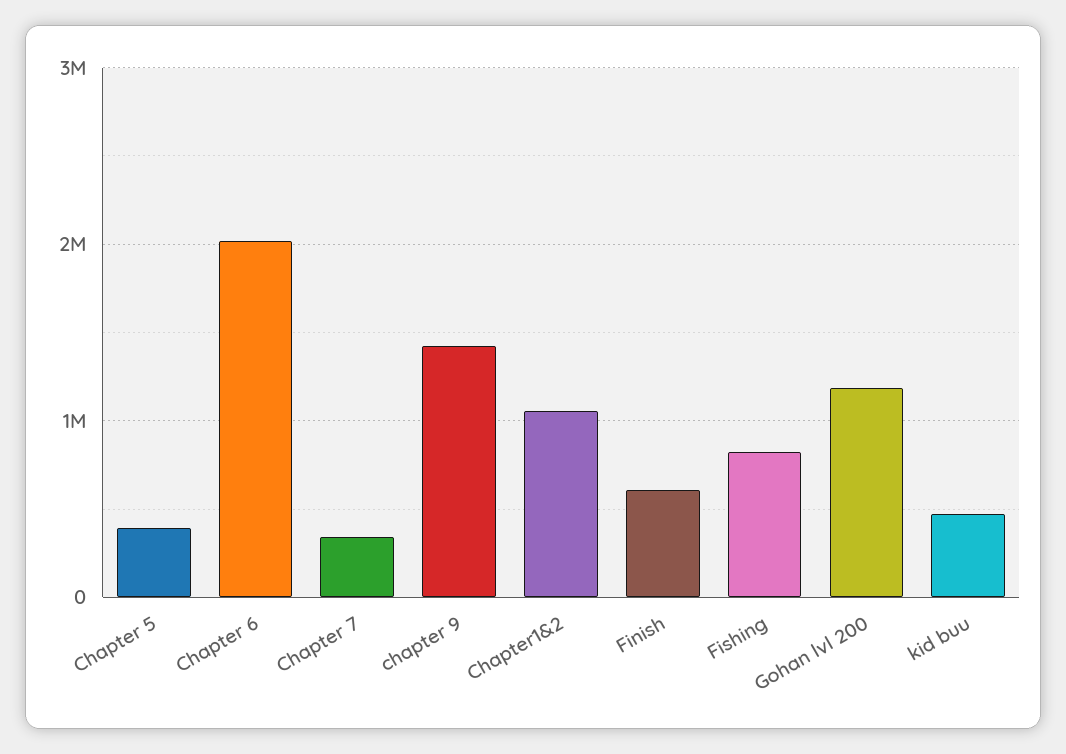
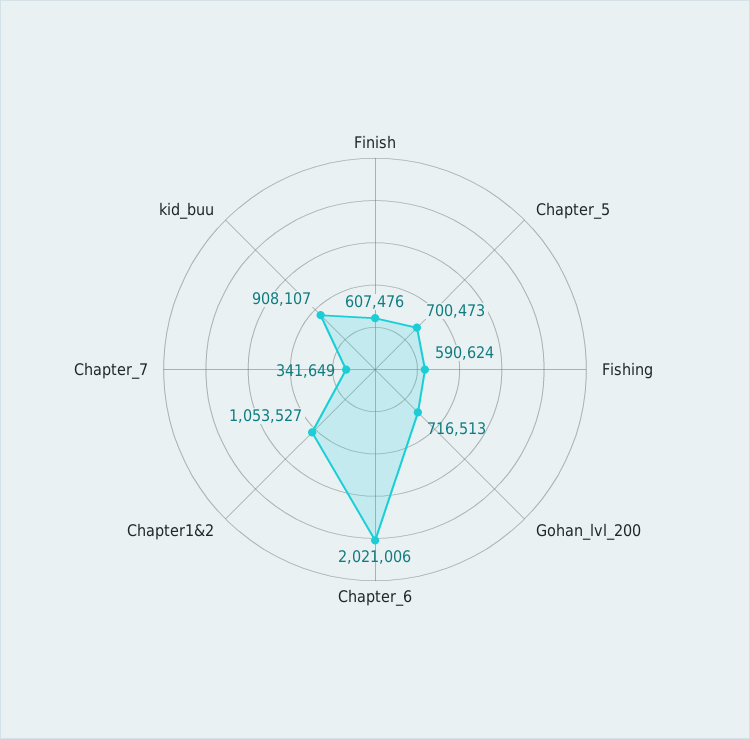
Chapter 5: 400000 -> 700473
chapter 9: 1400000 -> none
Fishing: 800000 -> 590624
Gohan lvl 200: 1200000 -> 716513
kid buu: 500000 -> 908107

